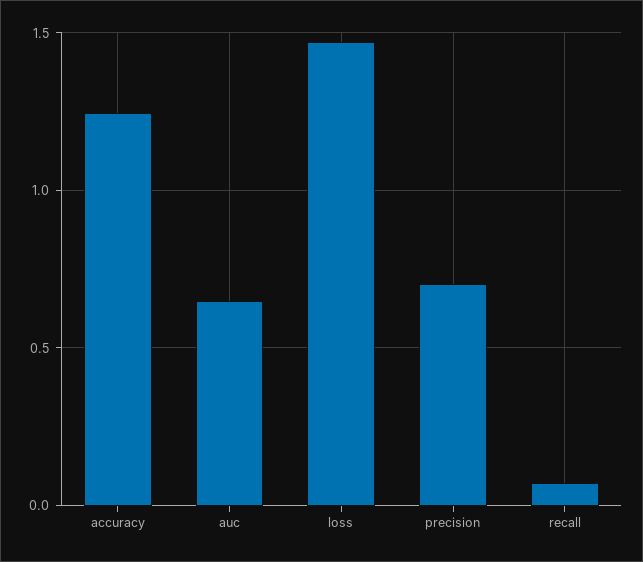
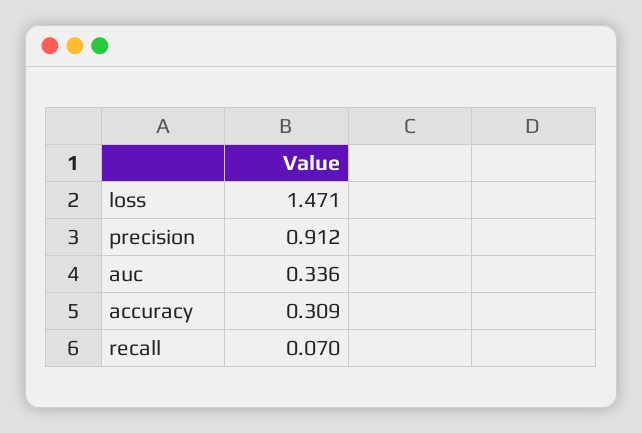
accuracy: 1.25 -> 0.309
auc: 0.65 -> 0.336
precision: 0.7 -> 0.912

